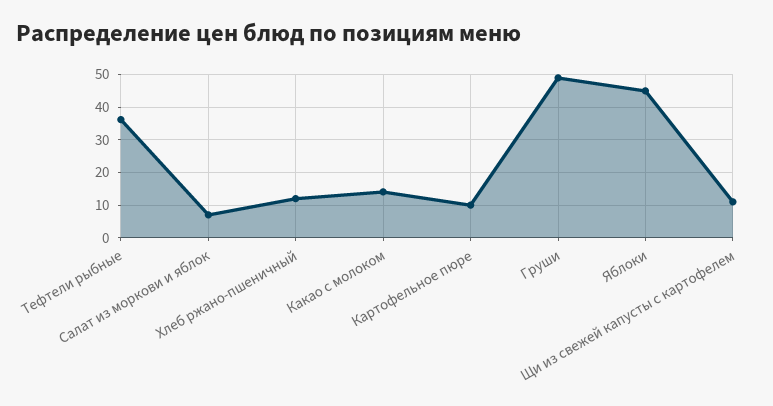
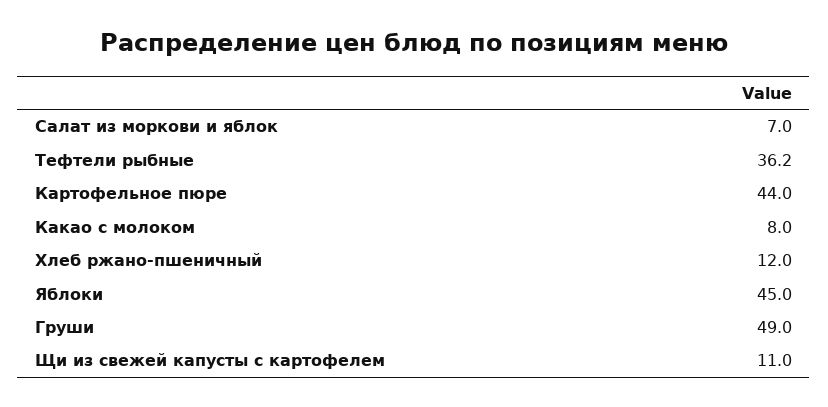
Какао с молоком: 14 -> 8
Картофельное пюре: 10 -> 44

